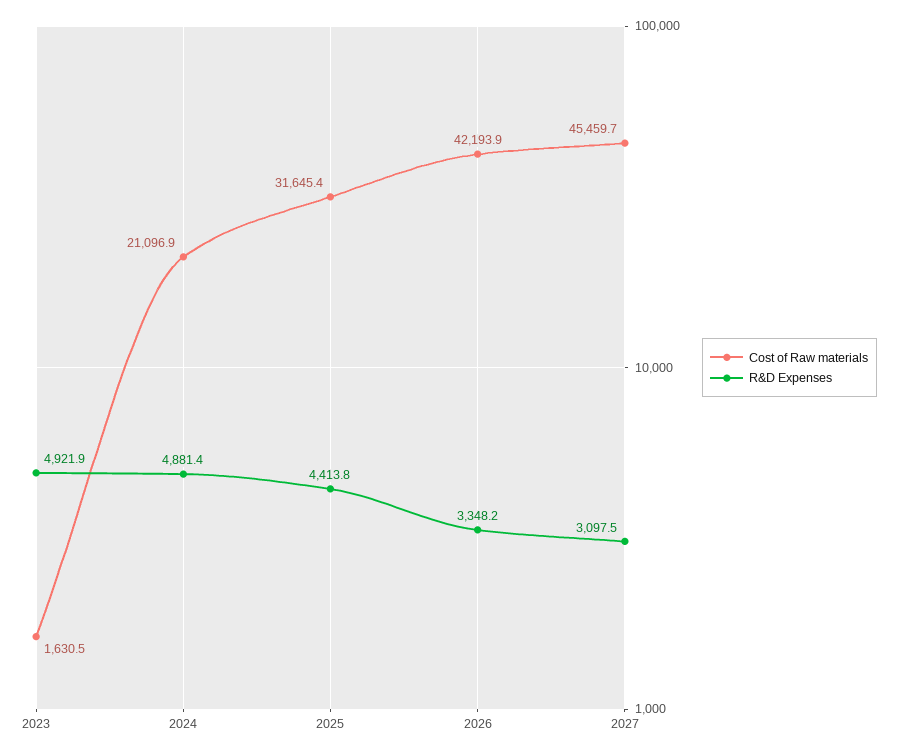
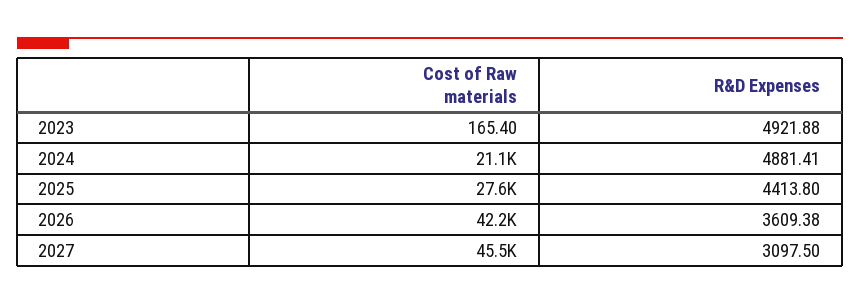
Cost of Raw materials, 2023: 1630.5 -> 165.4
Cost of Raw materials, 2025: 31645.4 -> 27600
R&D Expenses, 2026: 3348.2 -> 3609.38

